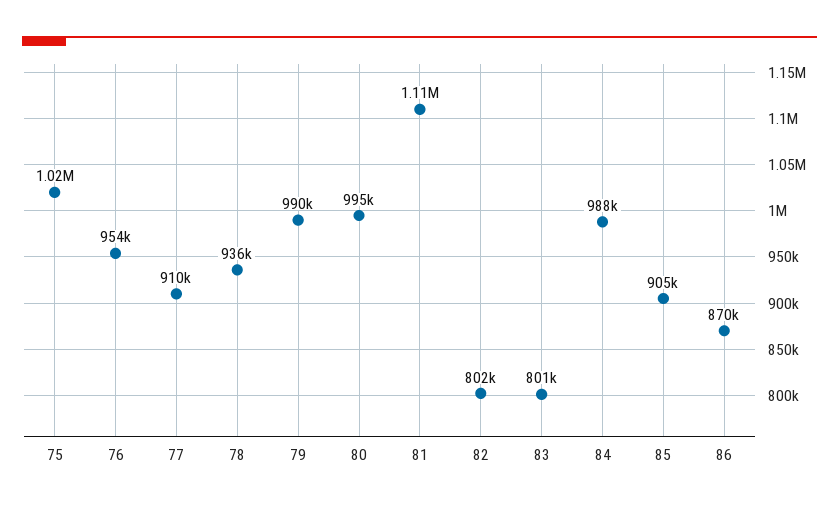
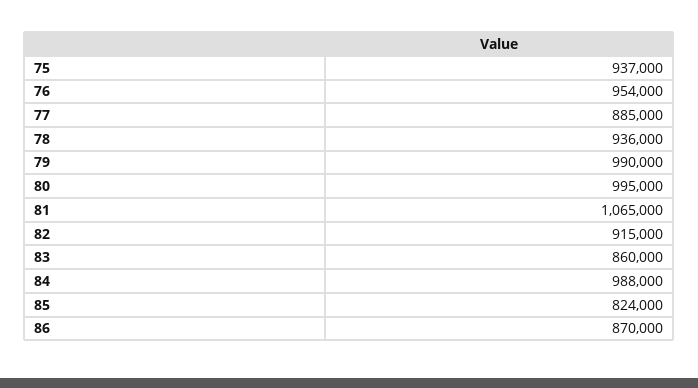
75: 1020000 -> 937000
77: 910000 -> 885000
81: 1110000 -> 1065000
82: 802000 -> 915000
83: 801000 -> 860000
85: 905000 -> 824000

